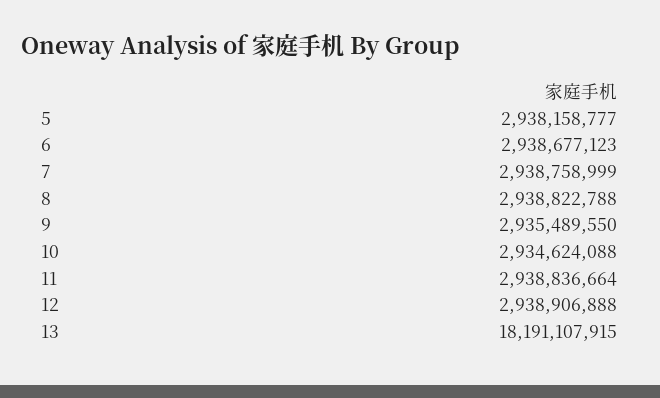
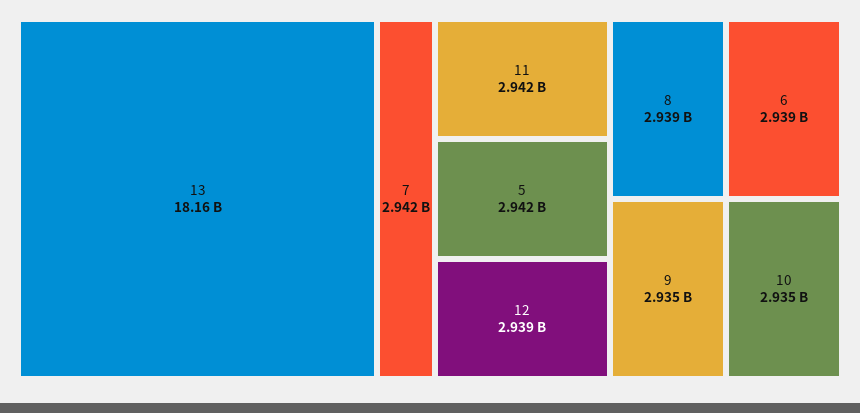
5: 2938158777 -> 2942000000
7: 2938758999 -> 2942000000
11: 2938836664 -> 2942000000
13: 18191107915 -> 18160000000

